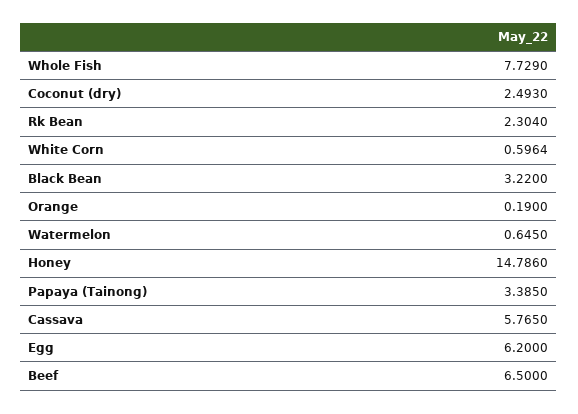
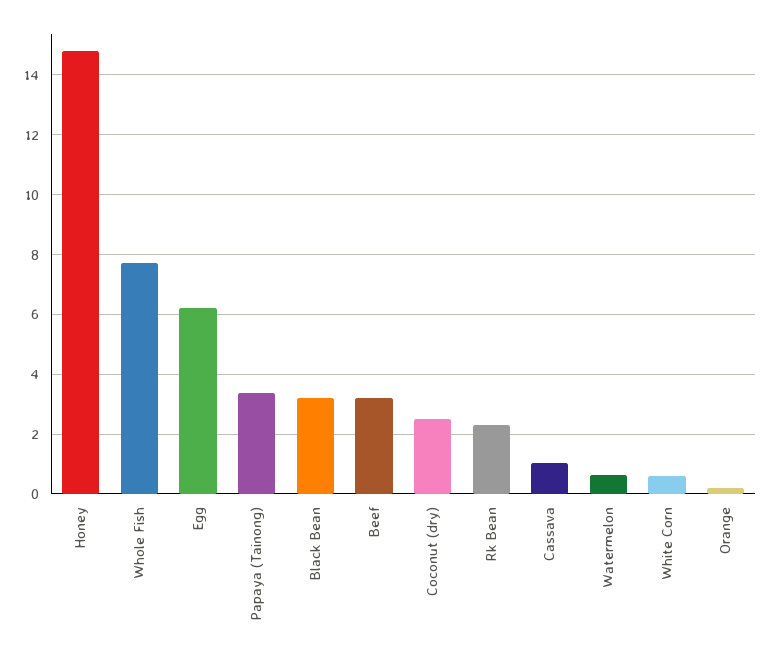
Cassava: 5.765 -> 1
Beef: 6.5 -> 3.25

